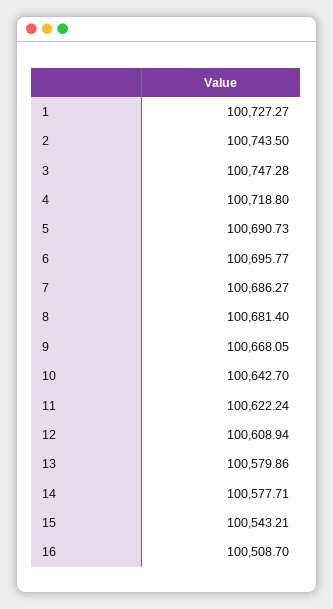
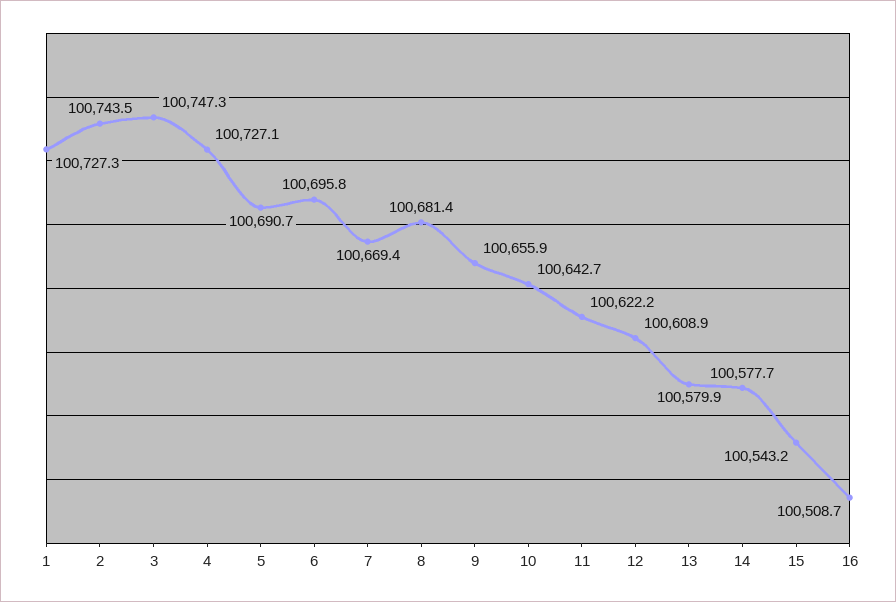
4: 100718.8 -> 100727.1
7: 100686.27 -> 100669.4
9: 100668.05 -> 100655.9

